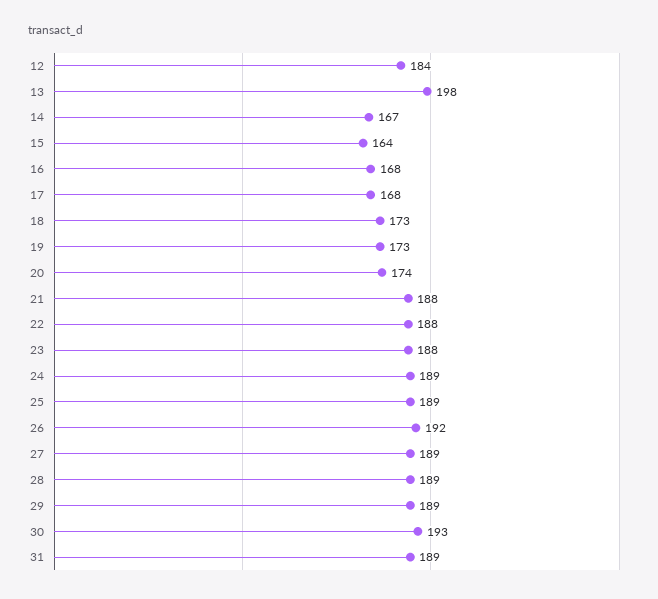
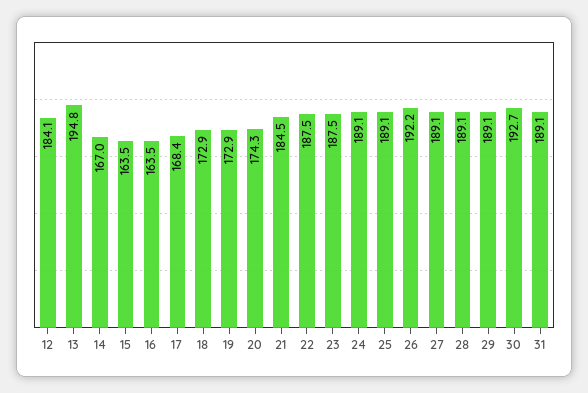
13: 198 -> 194.8
16: 168 -> 163.5
21: 188 -> 184.5

